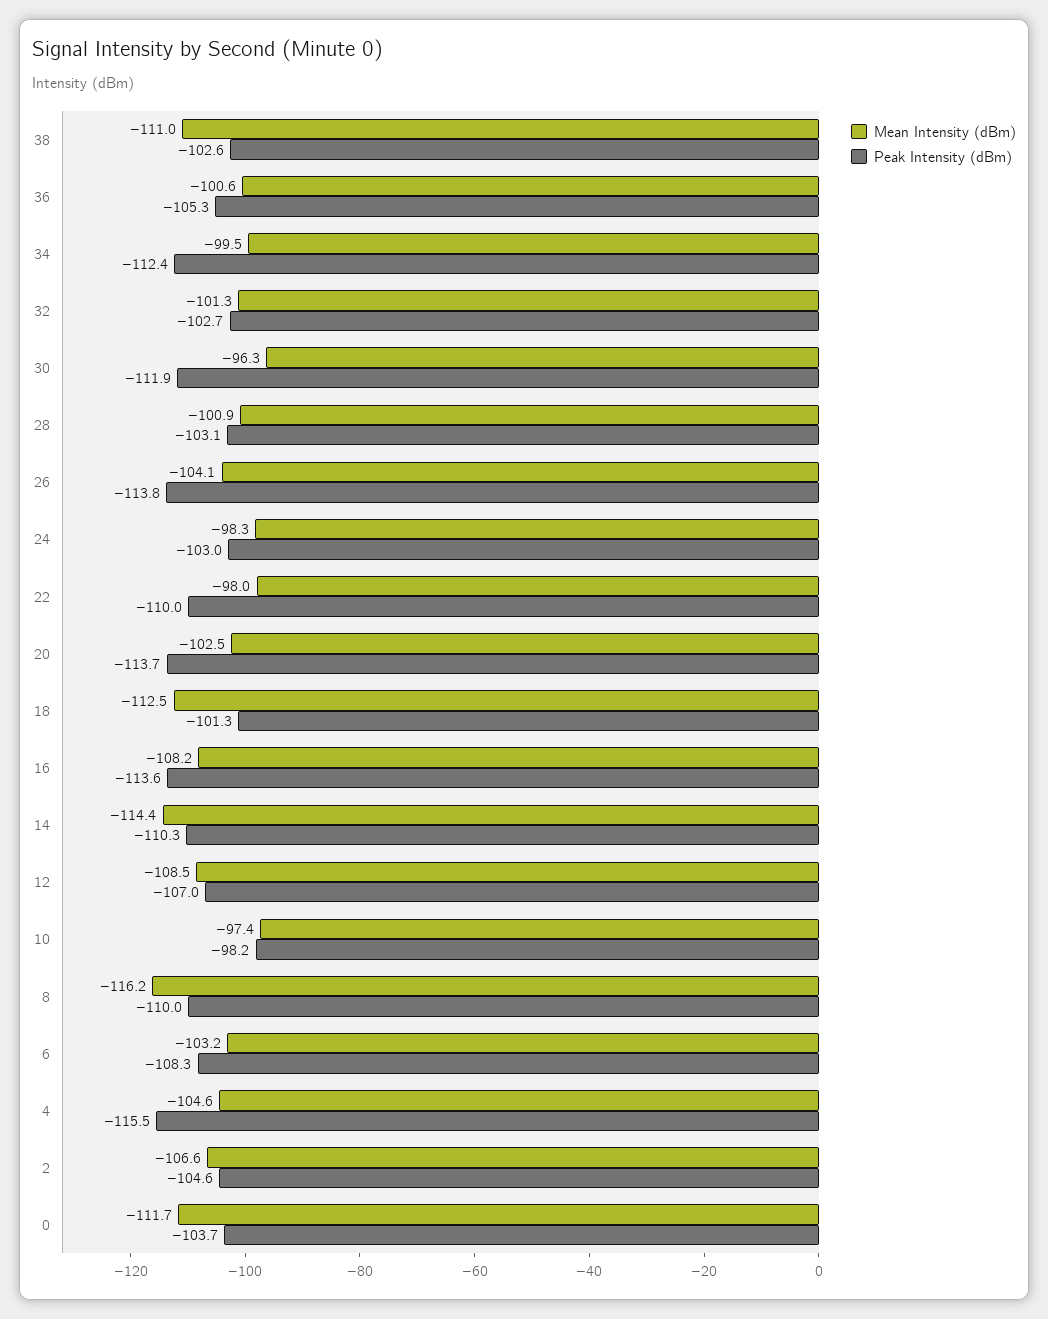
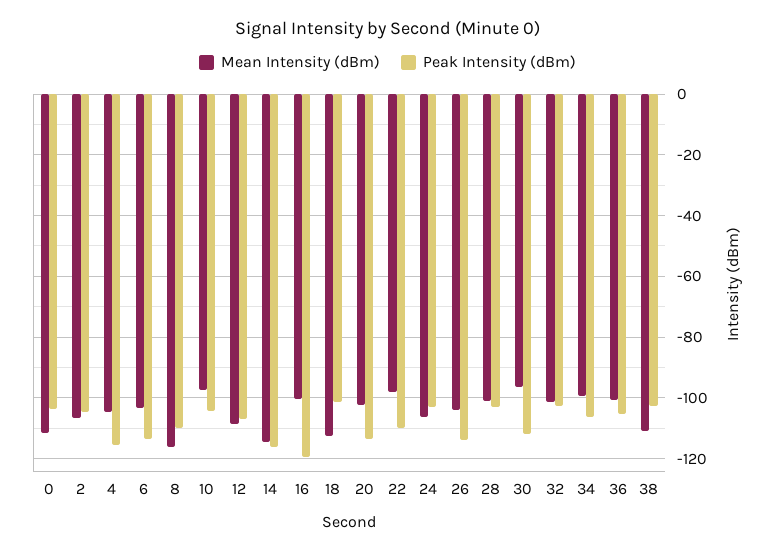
Peak Intensity (dBm), 34: -112.4 -> -106
Mean Intensity (dBm), 24: -98.3 -> -106
Mean Intensity (dBm), 16: -108.2 -> -100
Peak Intensity (dBm), 16: -113.6 -> -120
Peak Intensity (dBm), 14: -110.3 -> -116
Peak Intensity (dBm), 10: -98.2 -> -104
Peak Intensity (dBm), 6: -108.3 -> -114

